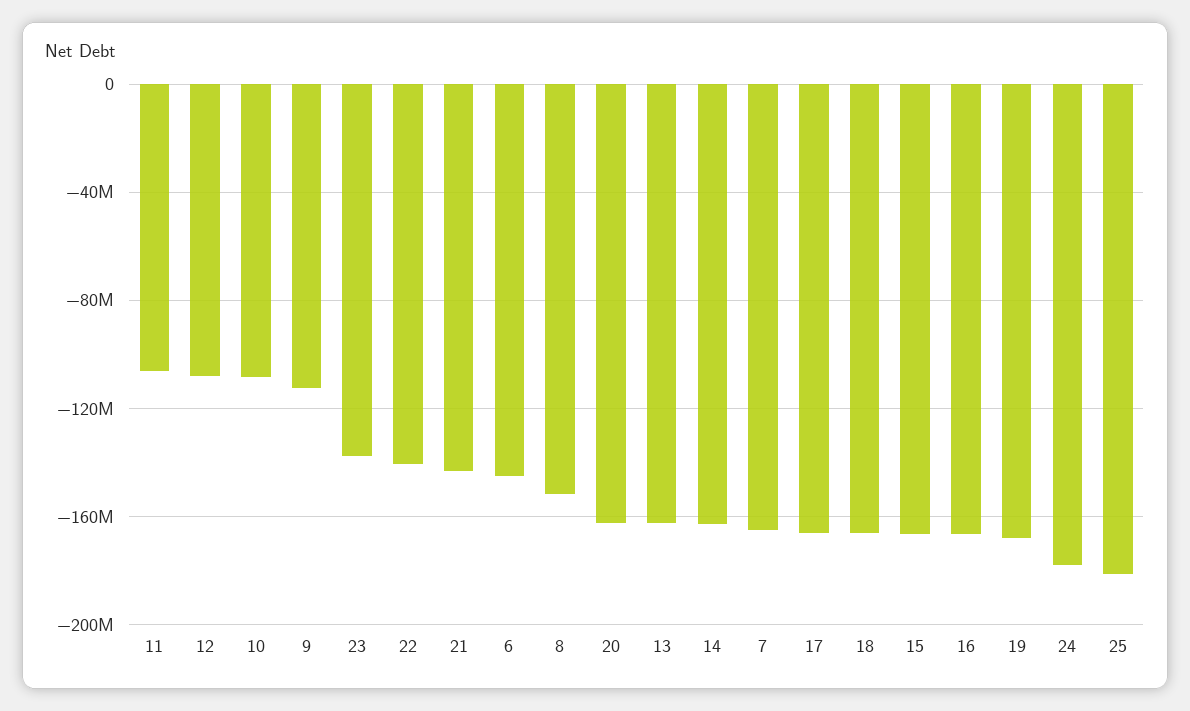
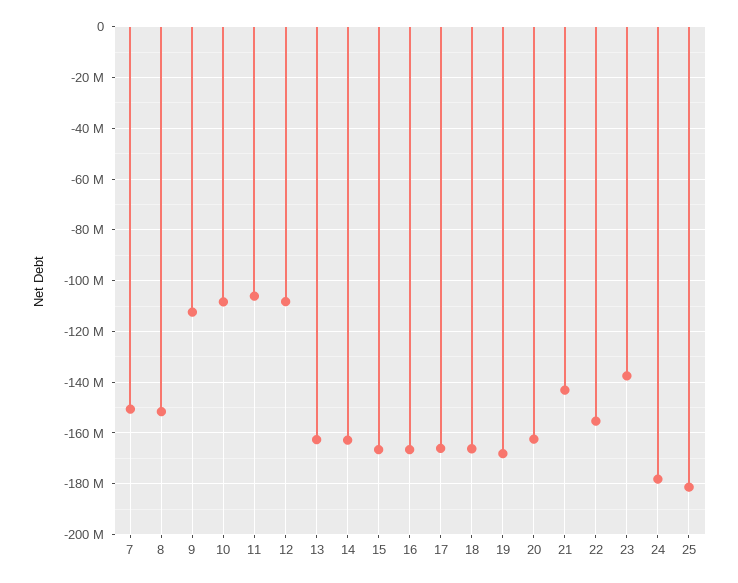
22: -140000000 -> -155000000
6: -145000000 -> none
7: -165000000 -> -150000000

